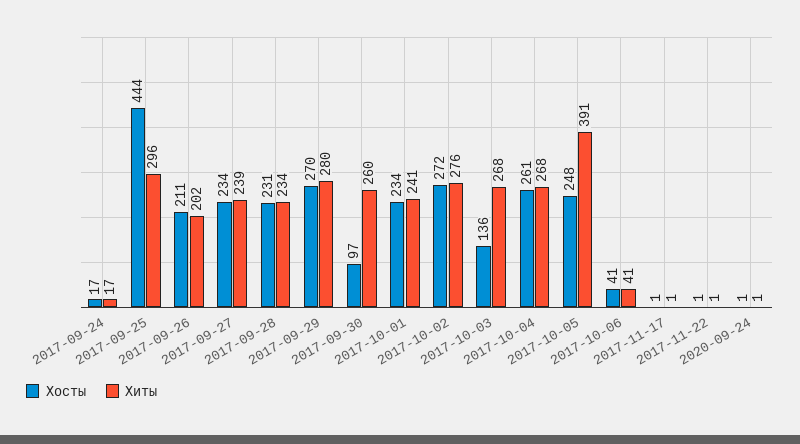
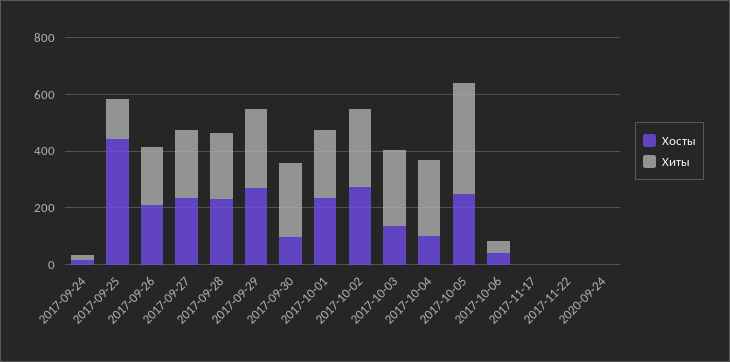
Хиты, 2017-09-25: 296 -> 150
Хосты, 2017-10-04: 261 -> 100

